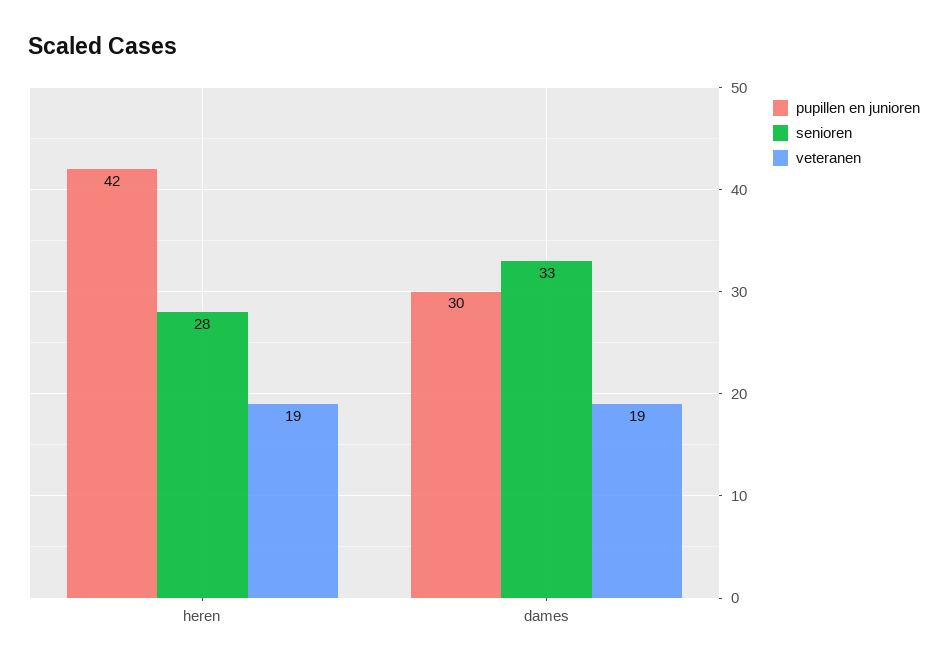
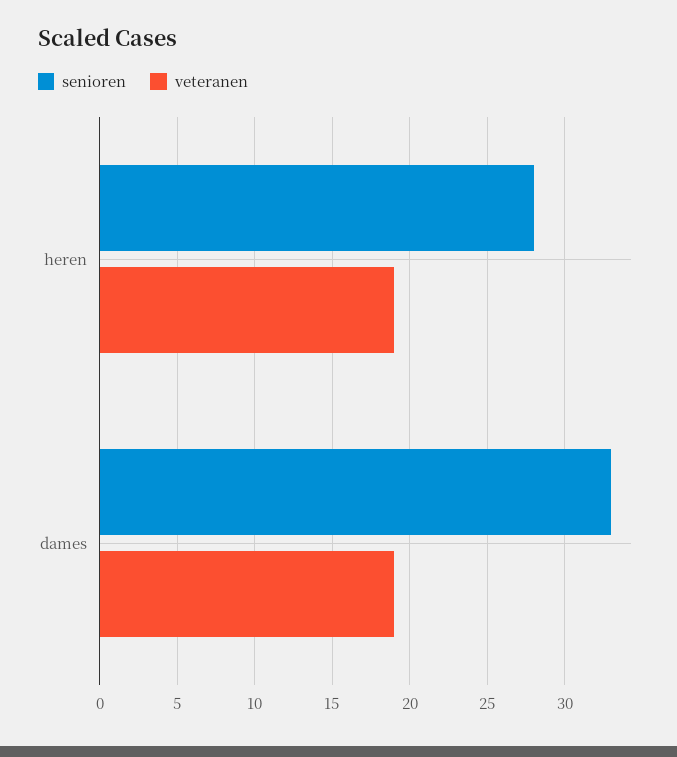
pupillen en junioren, heren: 42 -> none
pupillen en junioren, dames: 30 -> none

